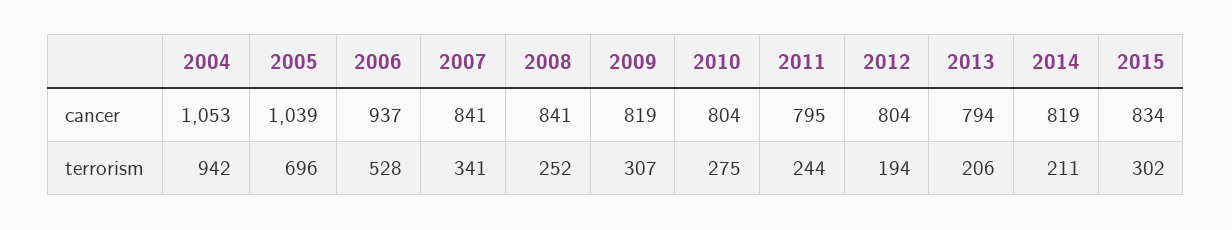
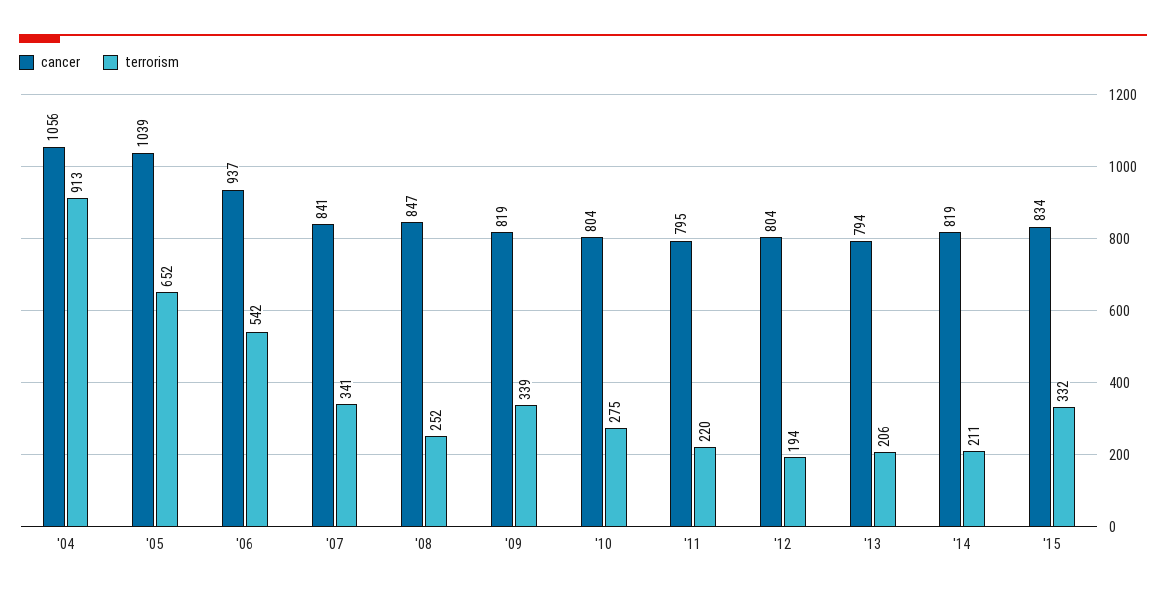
cancer, 2004: 1053 -> 1056
cancer, 2008: 841 -> 847
terrorism, 2004: 942 -> 913
terrorism, 2005: 696 -> 652
terrorism, 2006: 528 -> 542
terrorism, 2009: 307 -> 339
terrorism, 2011: 244 -> 220
terrorism, 2015: 302 -> 332

